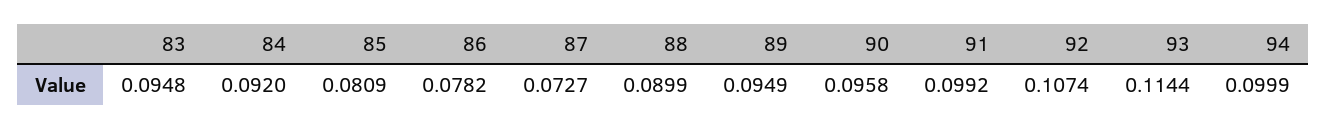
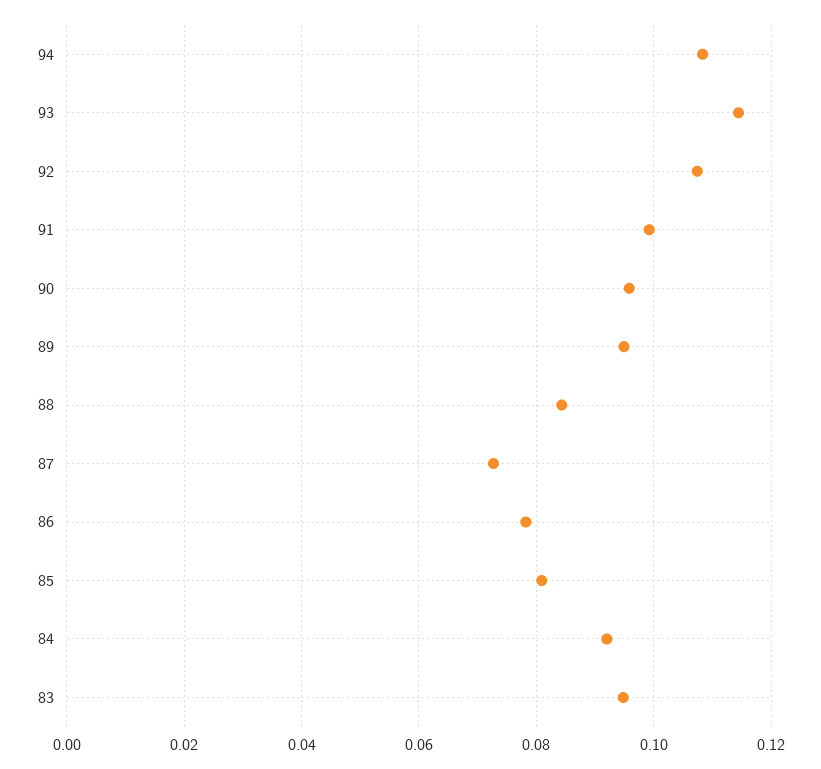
88: 0.0899 -> 0.084
94: 0.0999 -> 0.108

